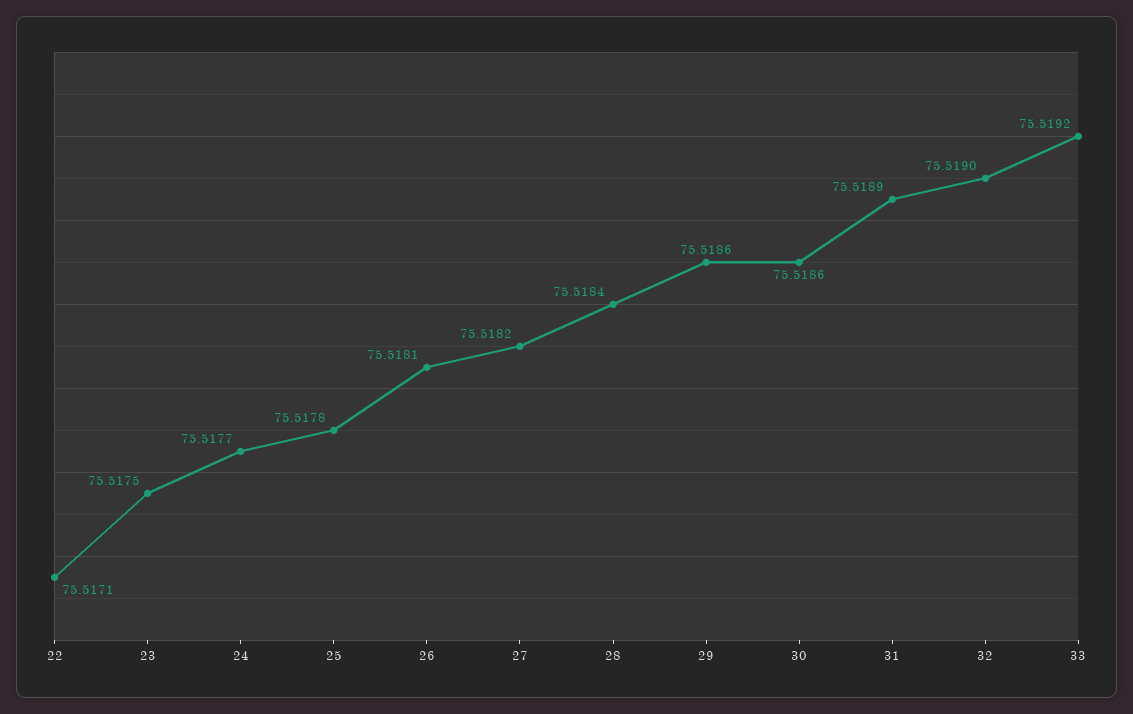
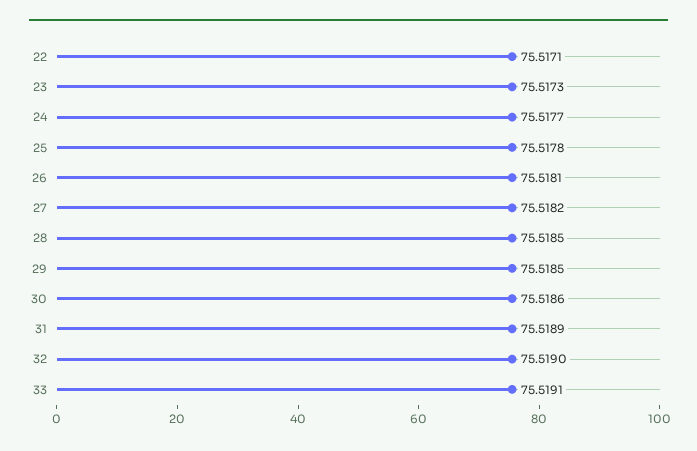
23: 75.5175 -> 75.5173
28: 75.5184 -> 75.5185
29: 75.5186 -> 75.5185
33: 75.5192 -> 75.5191

